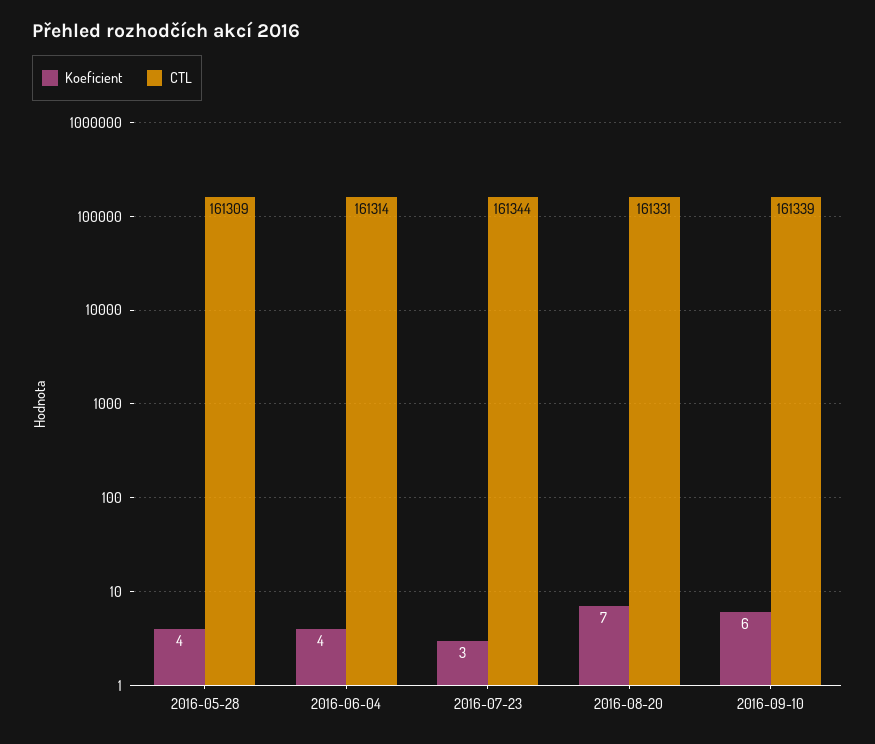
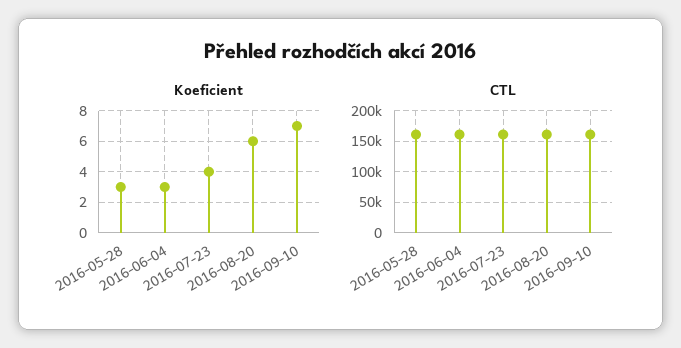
Koeficient, 2016-05-28: 4 -> 3
Koeficient, 2016-06-04: 4 -> 3
Koeficient, 2016-07-23: 3 -> 4
Koeficient, 2016-08-20: 7 -> 6
Koeficient, 2016-09-10: 6 -> 7

